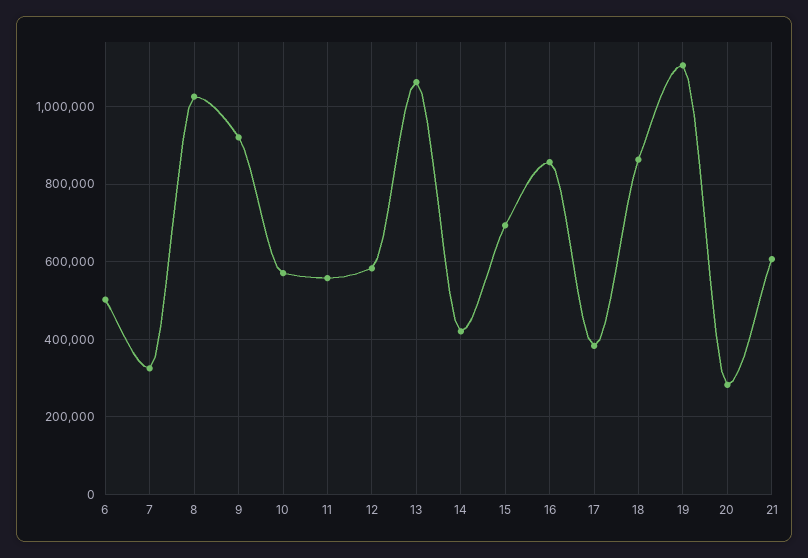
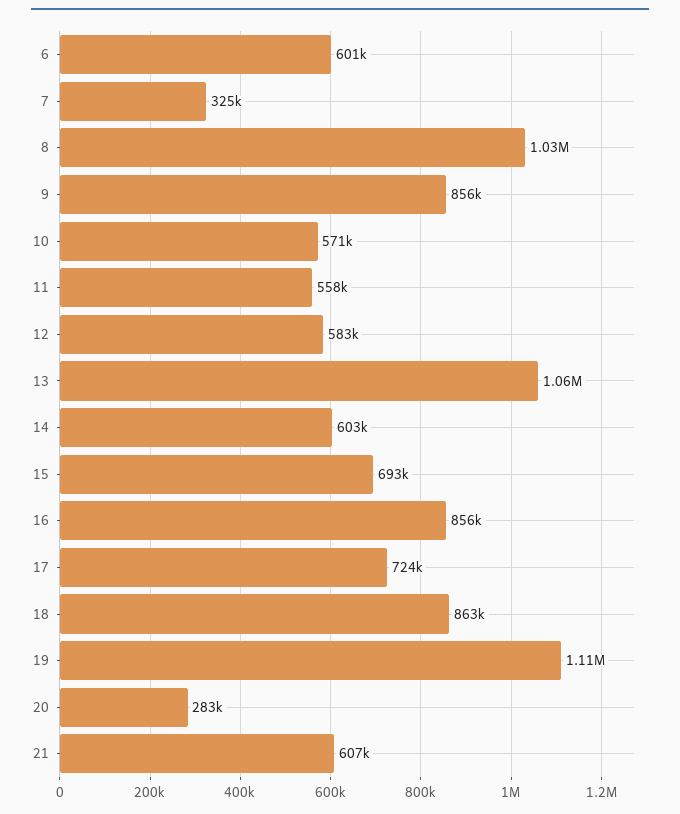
6: 500000 -> 601000
9: 920000 -> 856000
14: 420000 -> 603000
17: 380000 -> 724000

